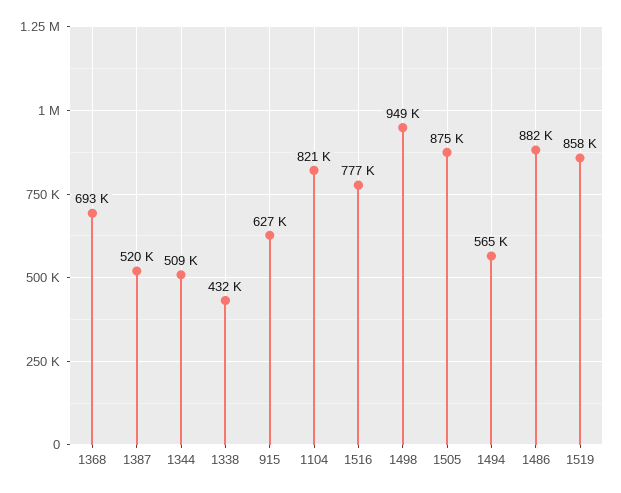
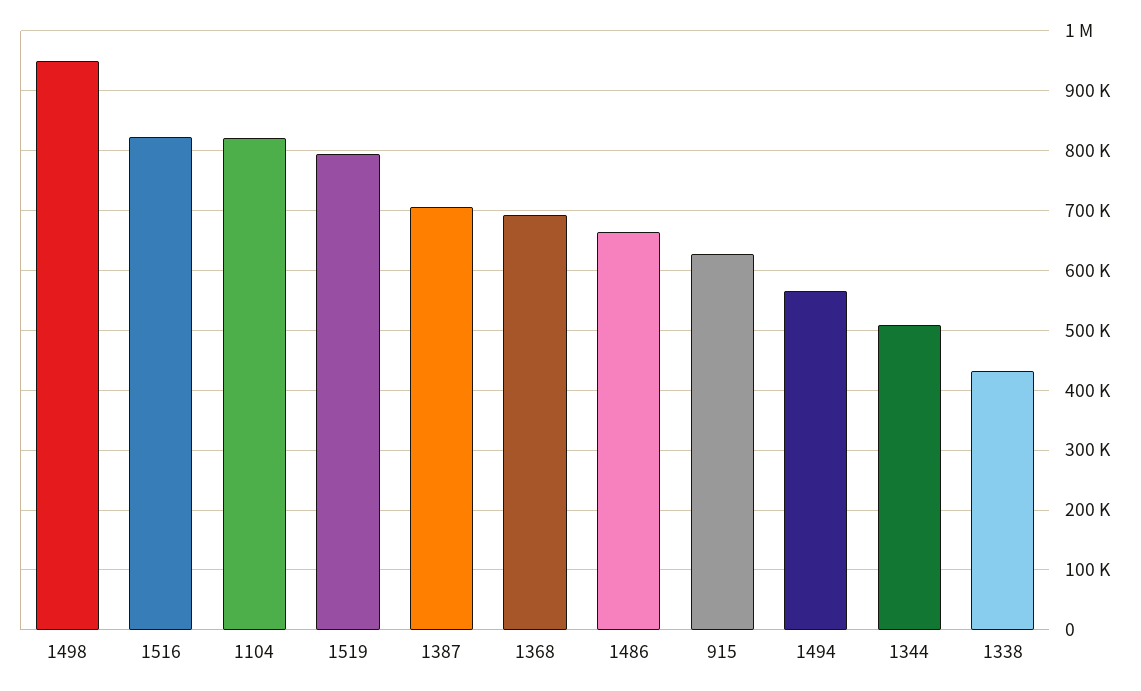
1387: 520000 -> 700000
1516: 777000 -> 820000
1505: 875000 -> none
1486: 882000 -> 660000
1519: 858000 -> 800000

